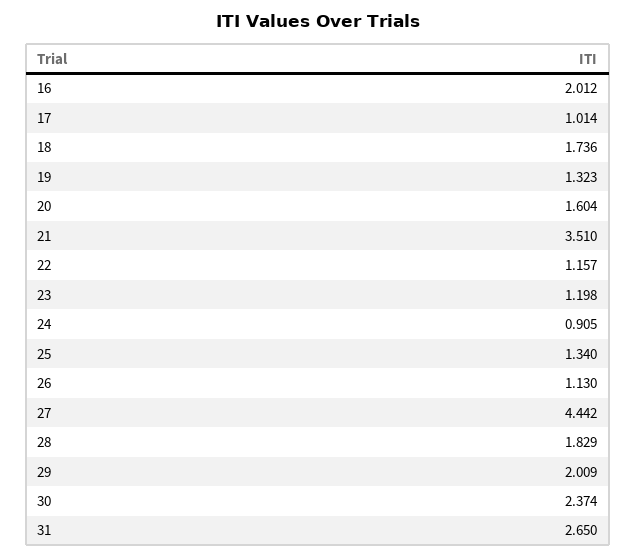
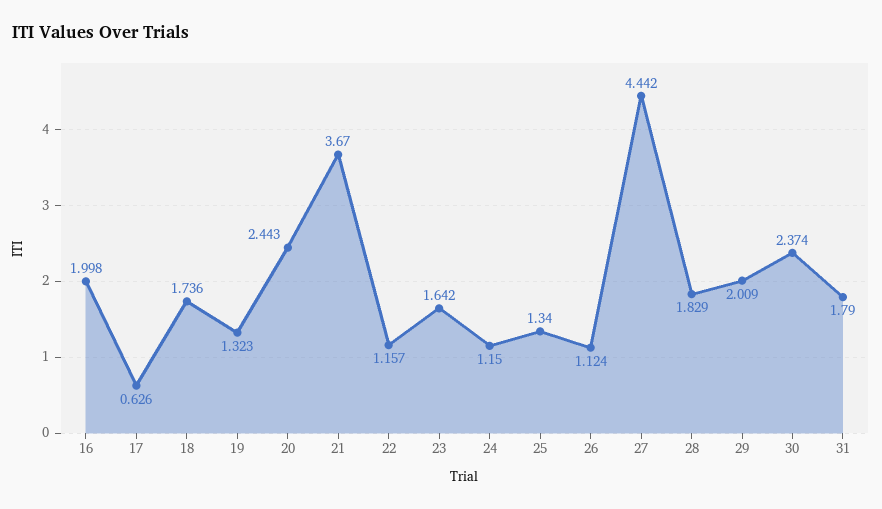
16: 2.012 -> 1.998
17: 1.014 -> 0.626
20: 1.604 -> 2.443
21: 3.51 -> 3.67
23: 1.198 -> 1.642
24: 0.905 -> 1.15
26: 1.13 -> 1.124
31: 2.65 -> 1.79

